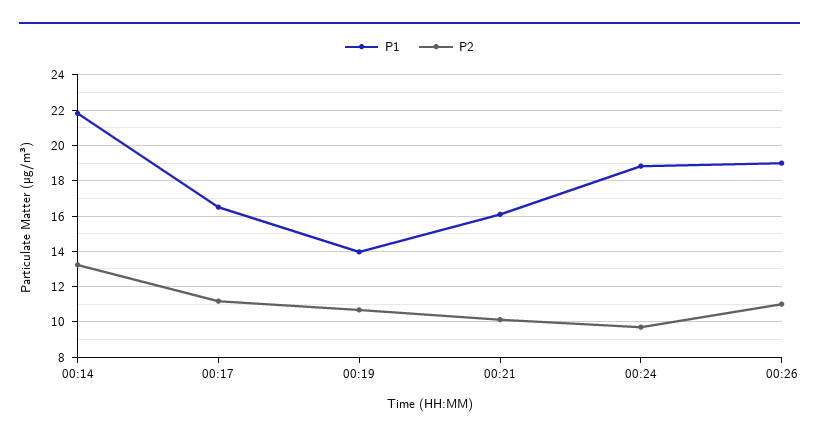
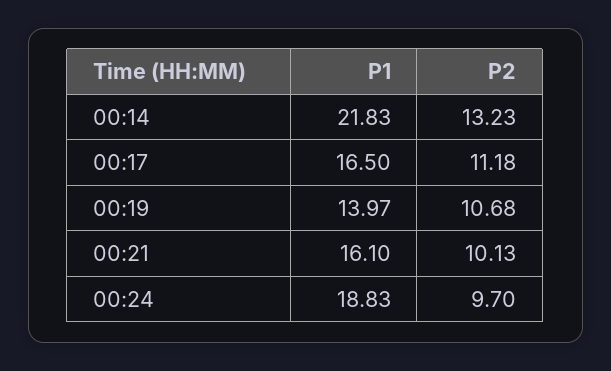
P1, 00:26: 19 -> none
P2, 00:26: 11 -> none

